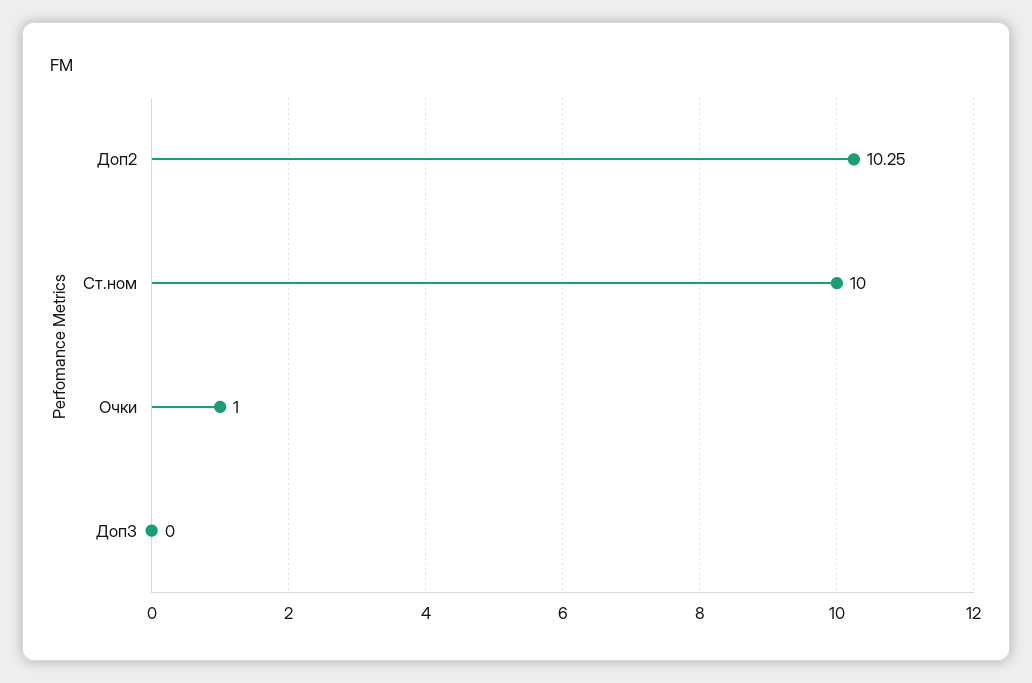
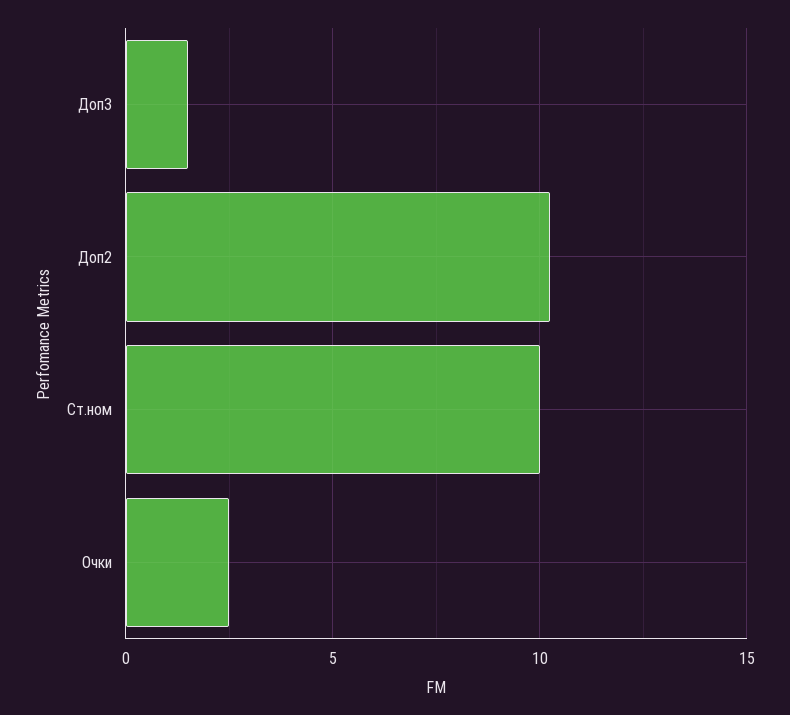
Очки: 1 -> 2.5
Доп3: 0 -> 1.5

